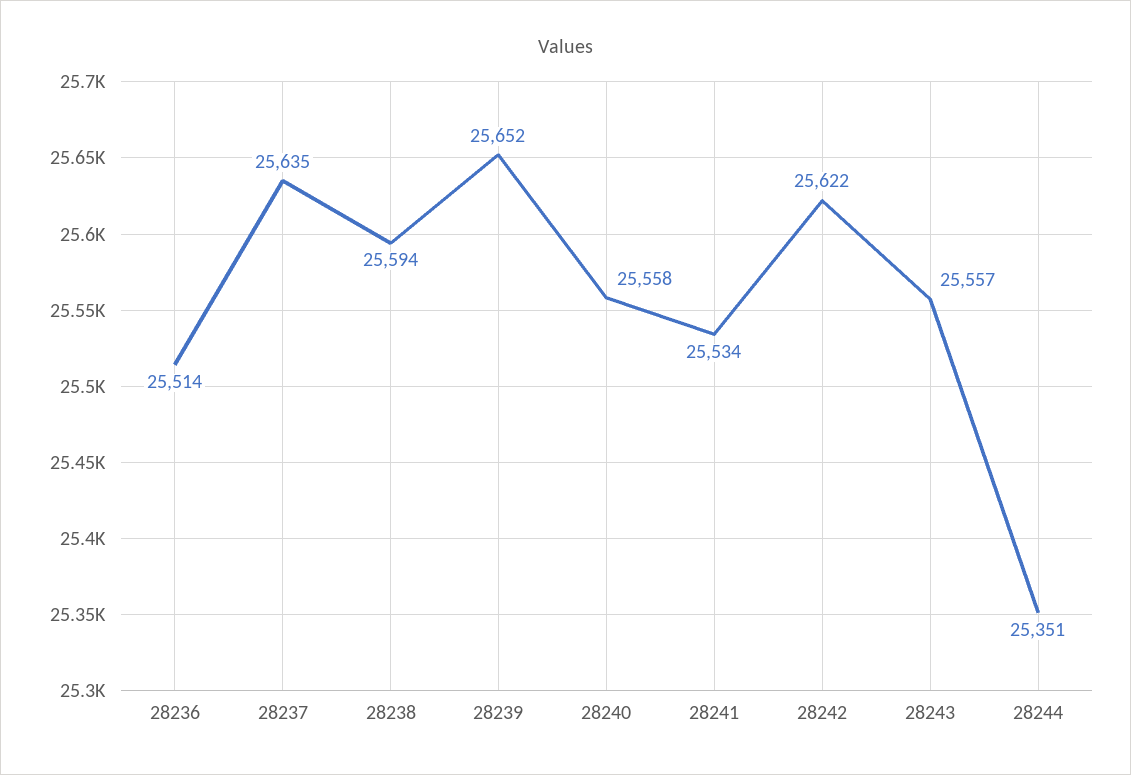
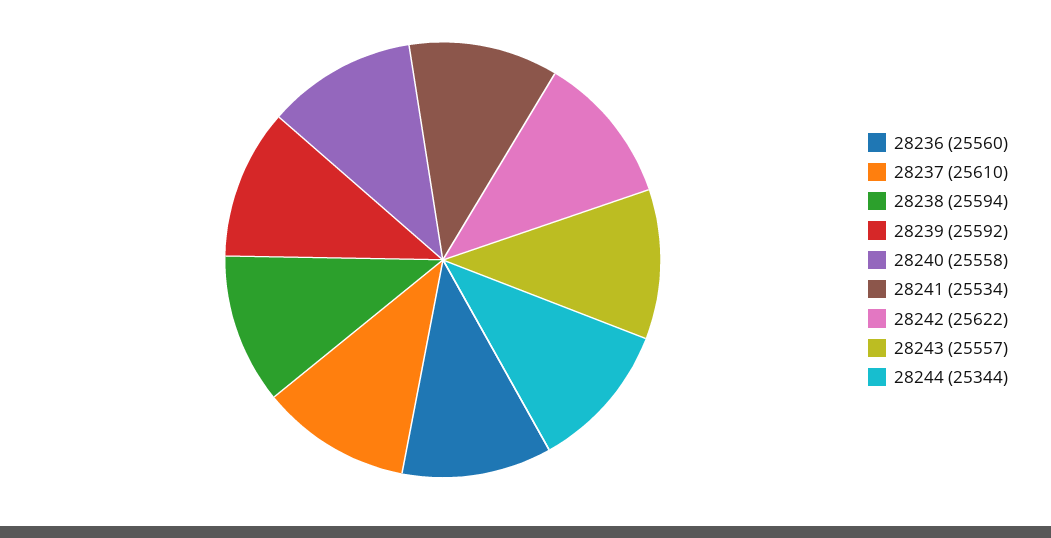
28236: 25514 -> 25560
28237: 25635 -> 25610
28239: 25652 -> 25592
28244: 25351 -> 25344

